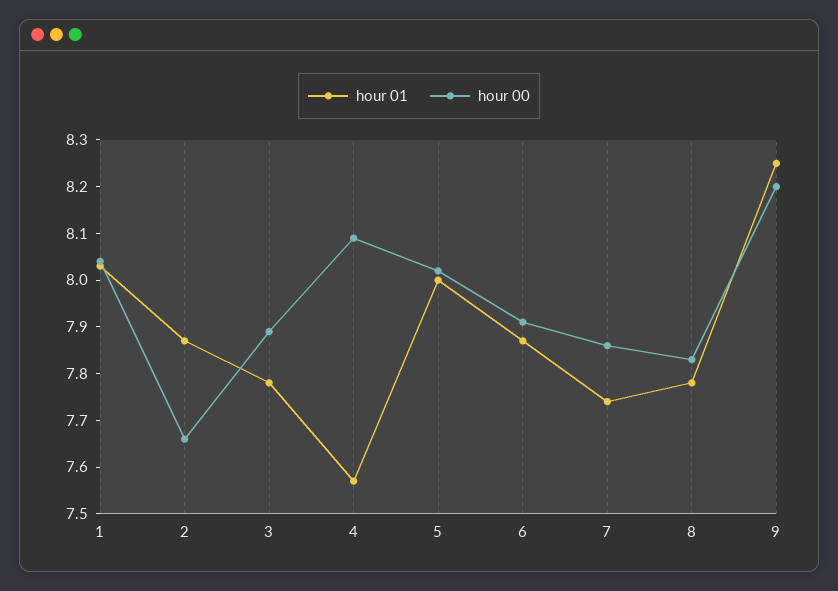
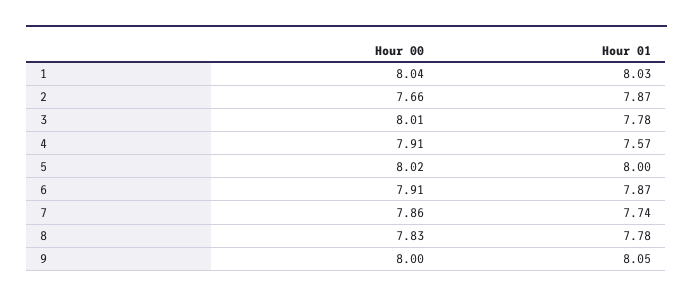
hour 00, 3: 7.9 -> 8.01
hour 00, 4: 8.1 -> 7.91
hour 01, 9: 8.25 -> 8.05
hour 00, 9: 8.2 -> 8

